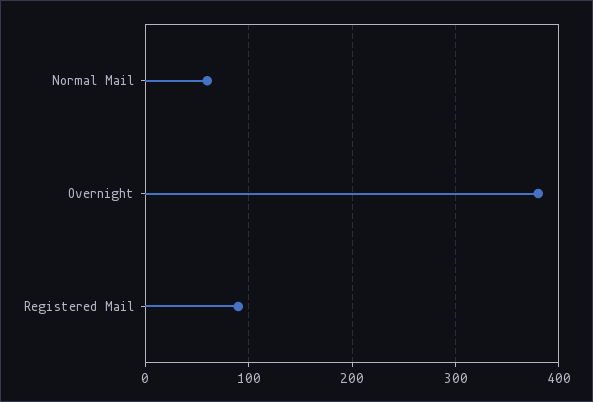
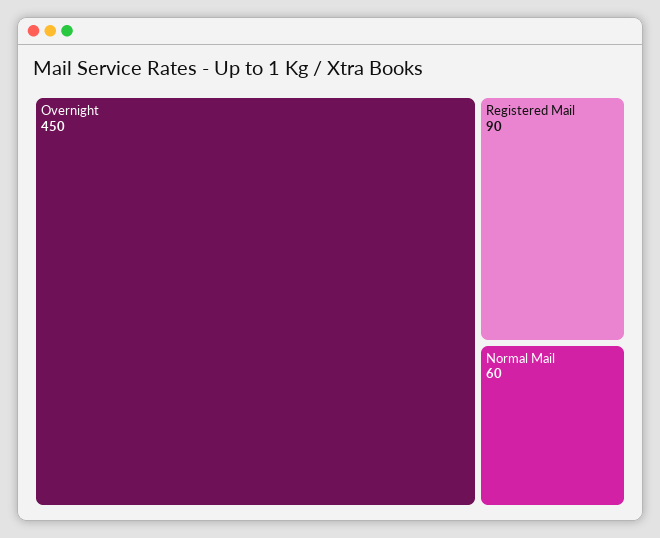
Overnight: 380 -> 450

